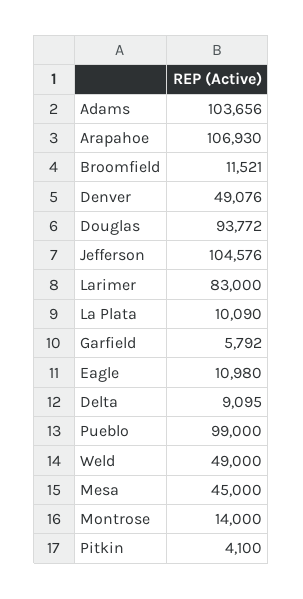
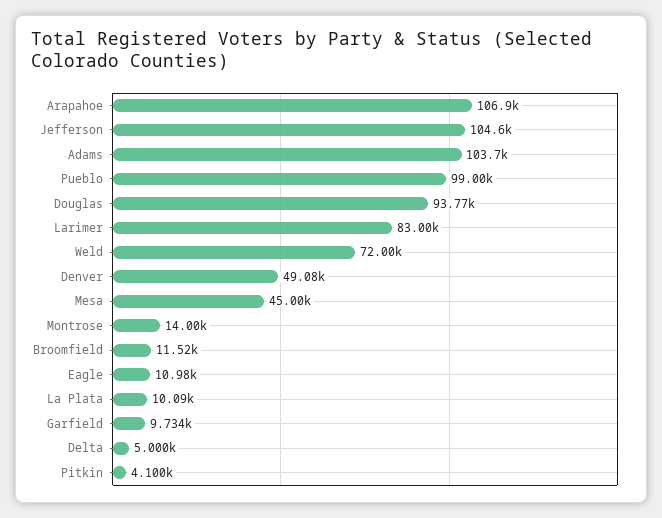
Garfield: 5792 -> 9734
Delta: 9095 -> 5000
Weld: 49000 -> 72000

